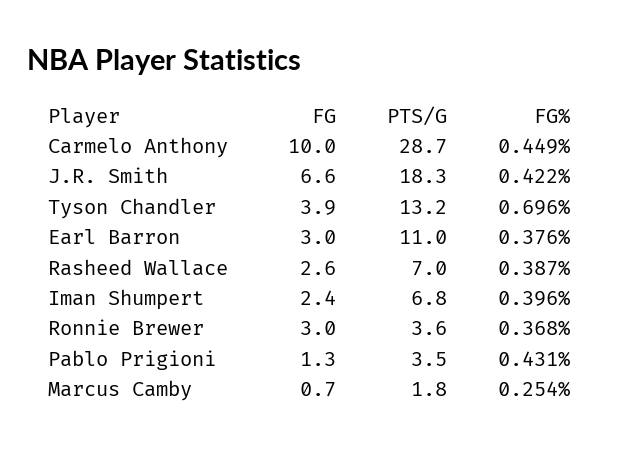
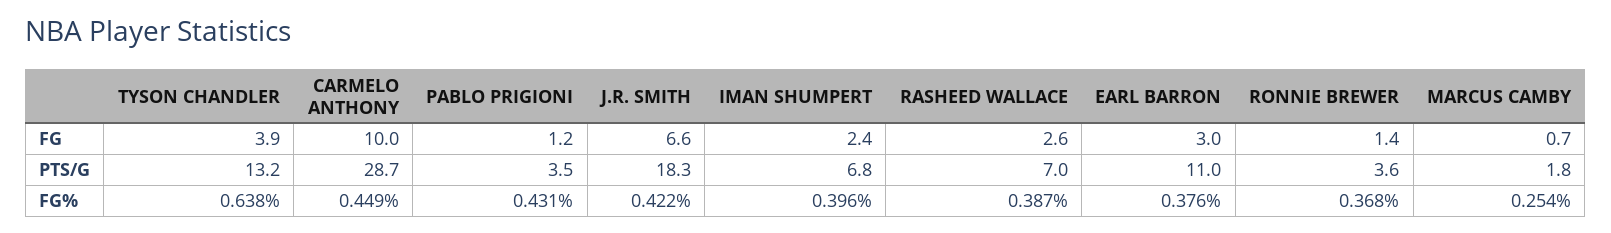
FG%, Tyson Chandler: 0.696 -> 0.638
FG, Ronnie Brewer: 3 -> 1.4
FG, Pablo Prigioni: 1.3 -> 1.2

